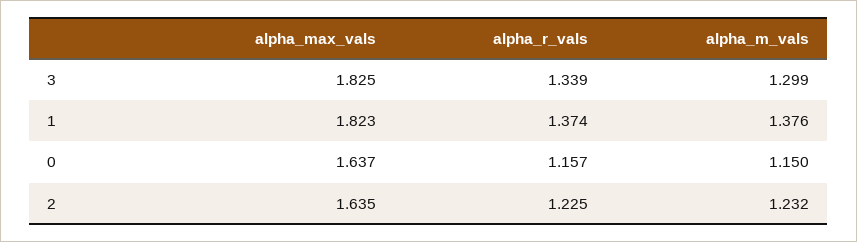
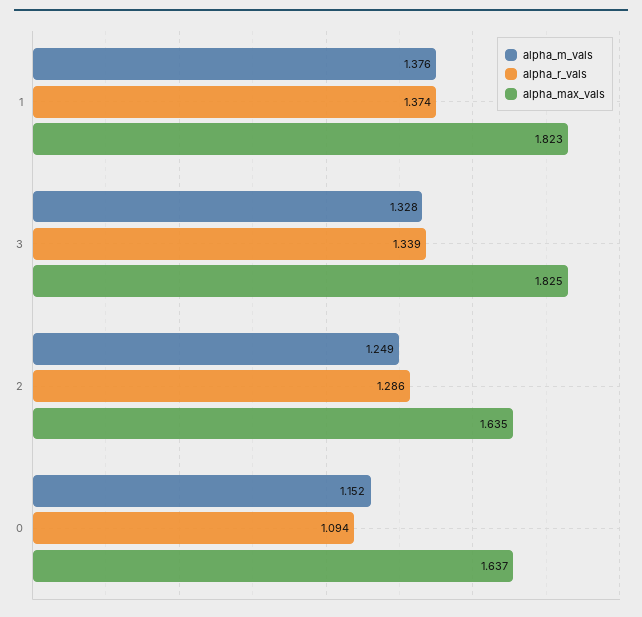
alpha_m_vals, 3: 1.299 -> 1.328
alpha_r_vals, 0: 1.157 -> 1.094
alpha_m_vals, 0: 1.15 -> 1.152
alpha_r_vals, 2: 1.225 -> 1.286
alpha_m_vals, 2: 1.232 -> 1.249

